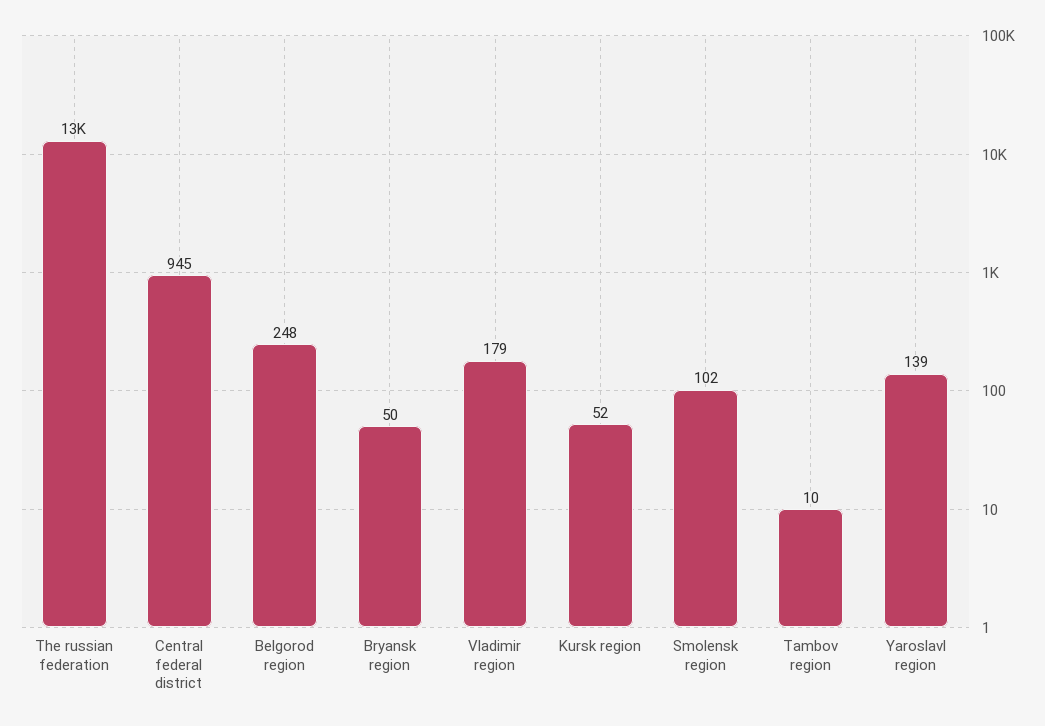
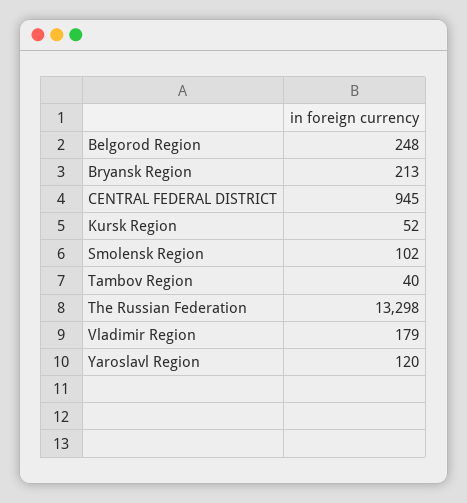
Bryansk region: 50 -> 213
Tambov region: 10 -> 40
Yaroslavl region: 139 -> 120

